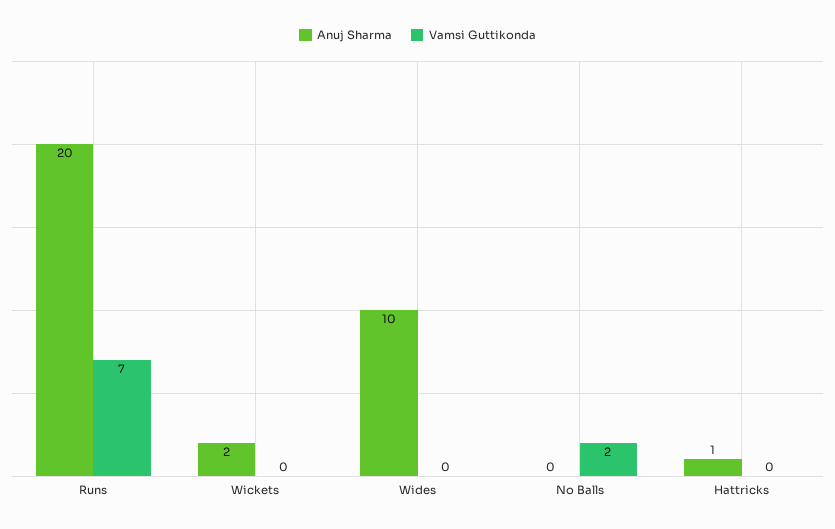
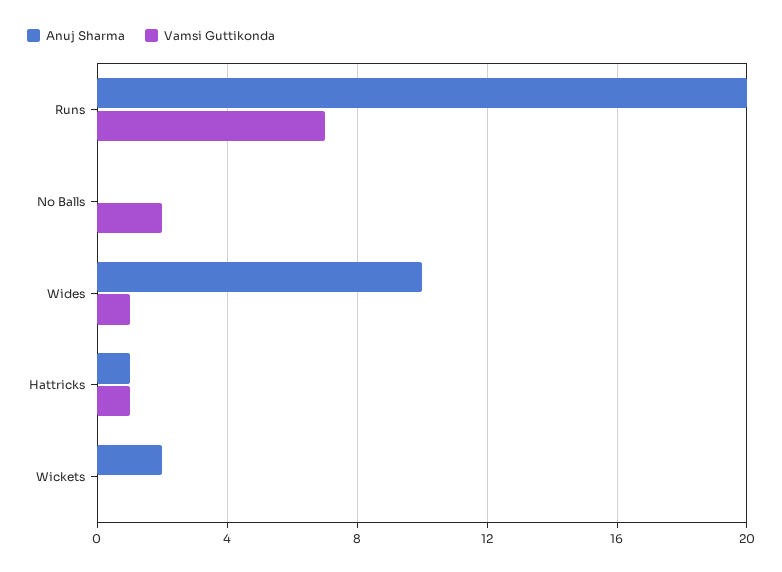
Vamsi Guttikonda, Wides: 0 -> 1
Vamsi Guttikonda, Hattricks: 0 -> 1

